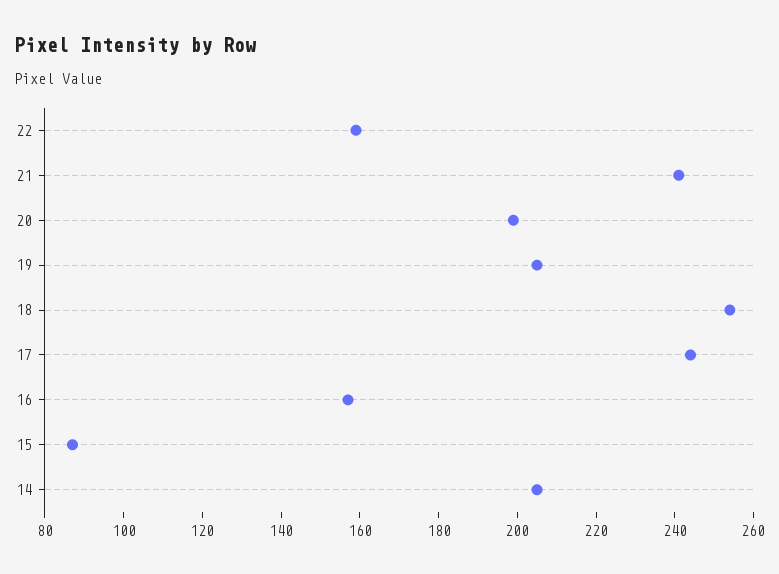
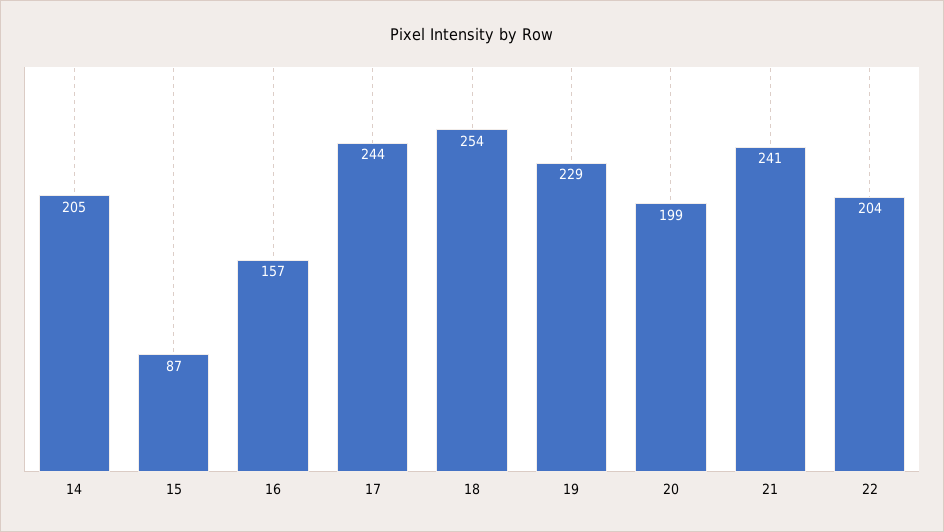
22: 160 -> 204
19: 205 -> 229

